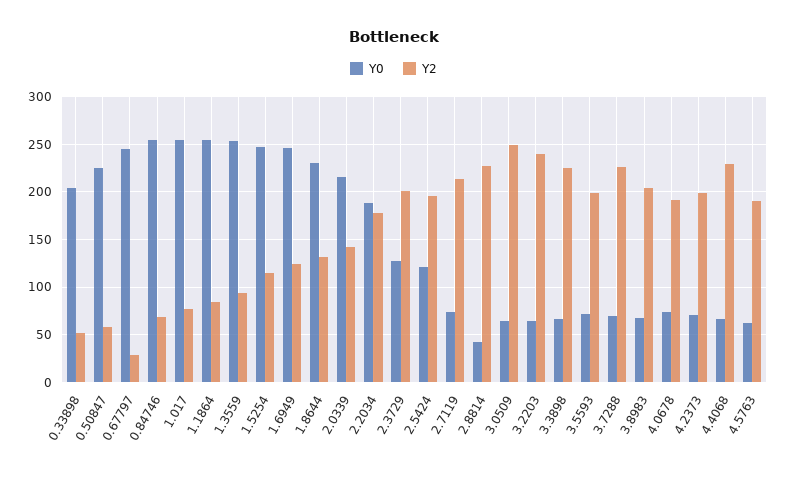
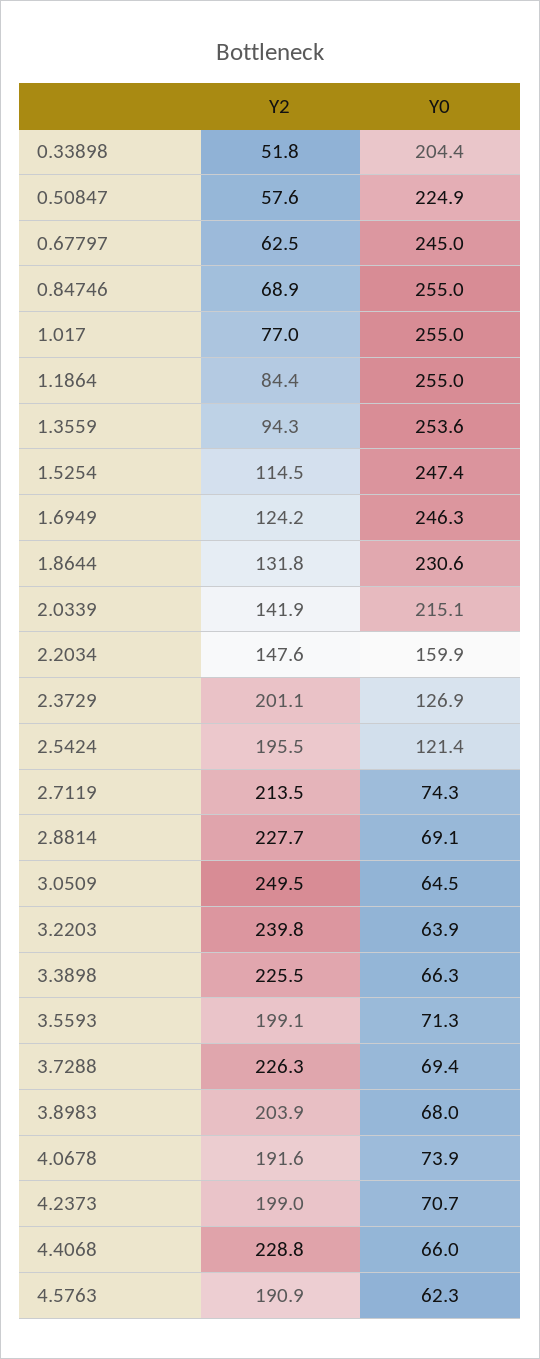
Y2, 0.67797: 30 -> 62.5
Y0, 2.2034: 190 -> 159.9
Y2, 2.2034: 180 -> 147.6
Y0, 2.8814: 40 -> 69.1

